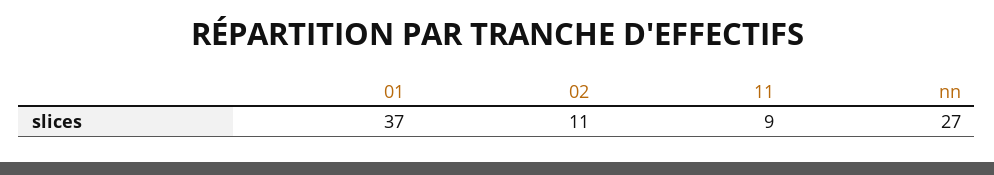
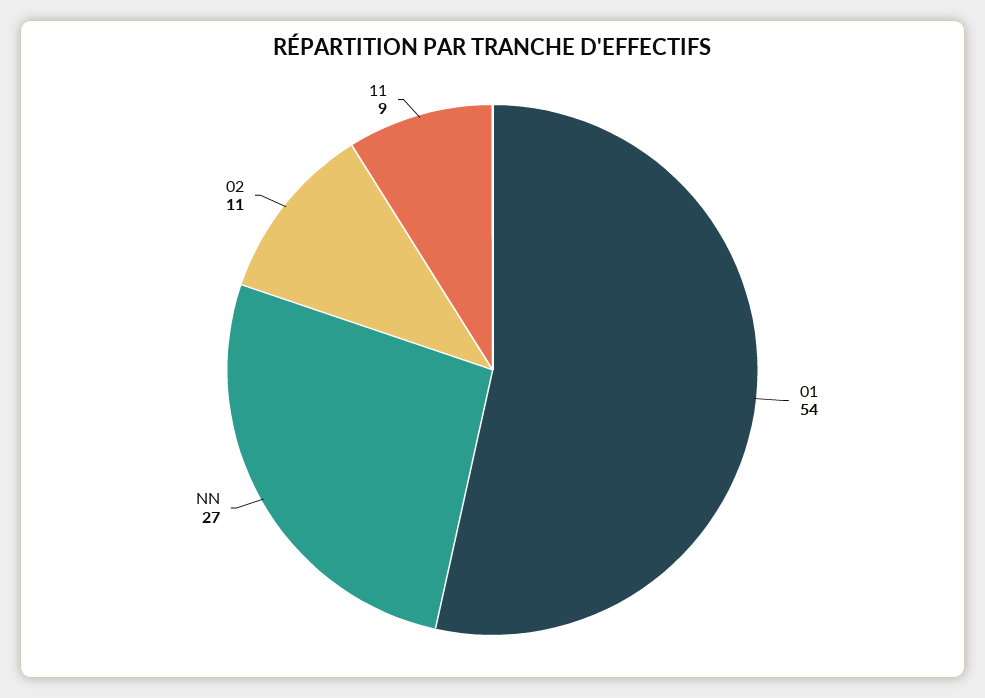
01: 37 -> 54

